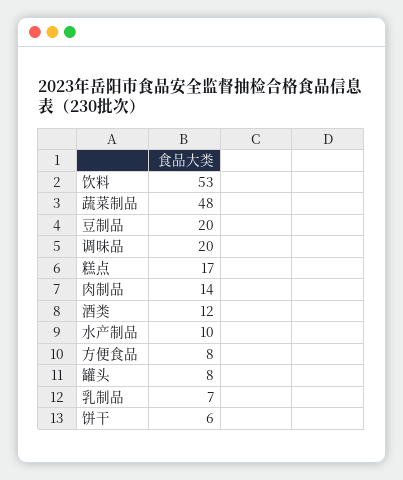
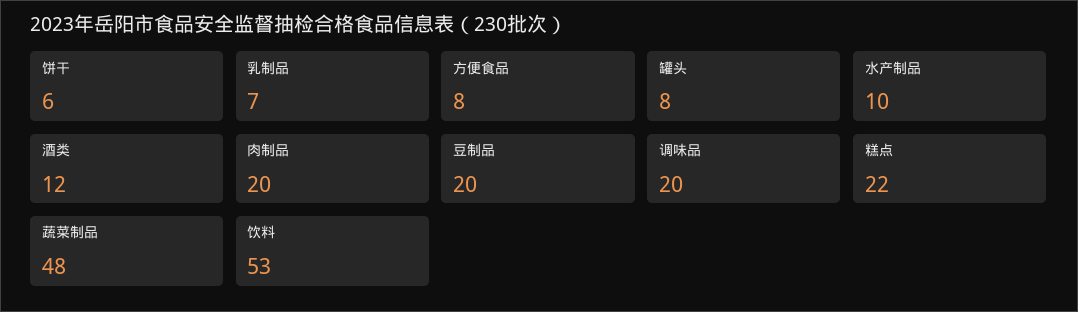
糕点: 17 -> 22
肉制品: 14 -> 20

